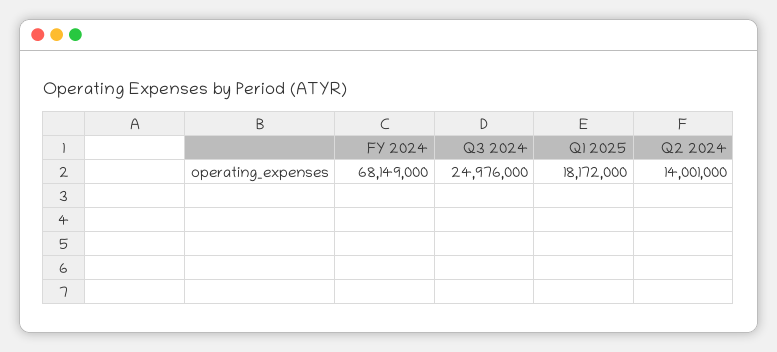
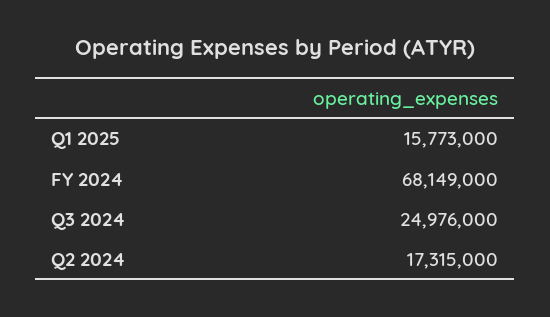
Q1 2025: 18172000 -> 15773000
Q2 2024: 14001000 -> 17315000

